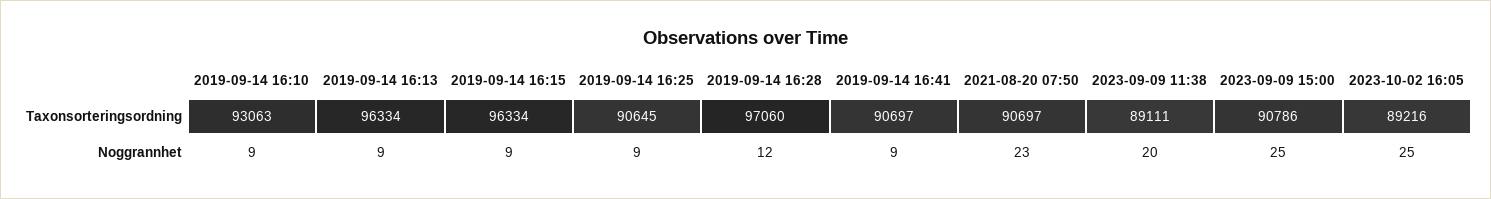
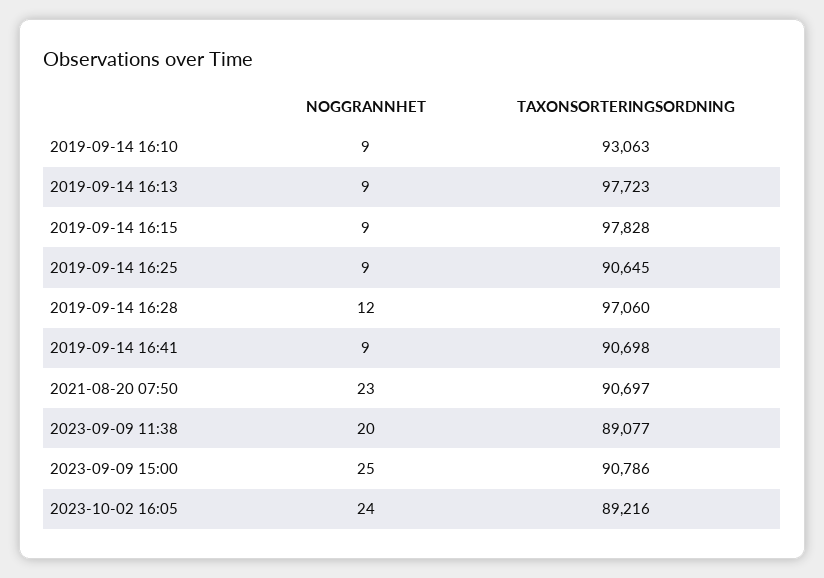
2019-09-14 16:13, Taxonsorteringsordning: 96334 -> 97723
2019-09-14 16:15, Taxonsorteringsordning: 96334 -> 97828
2019-09-14 16:41, Taxonsorteringsordning: 90697 -> 90698
2023-09-09 11:38, Taxonsorteringsordning: 89111 -> 89077
2023-10-02 16:05, Noggrannhet: 25 -> 24

